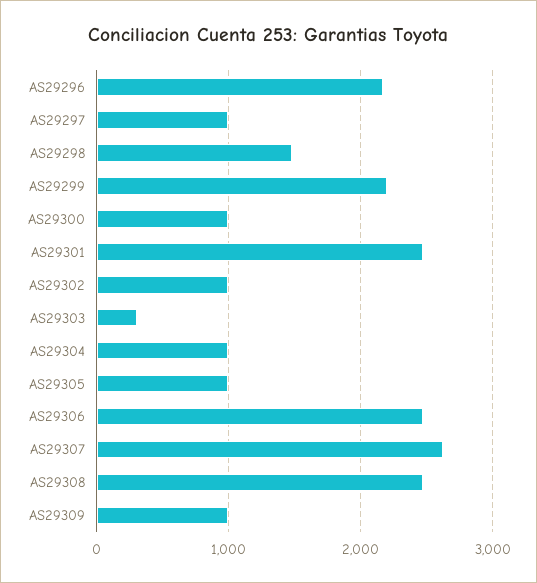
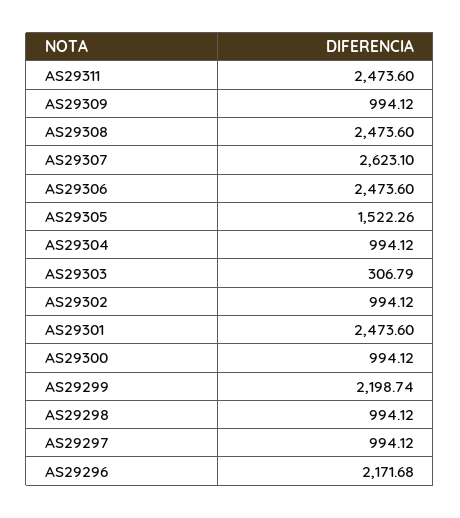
AS29298: 1500 -> 994.12
AS29305: 1000 -> 1522.26
AS29311: none -> 2473.6

